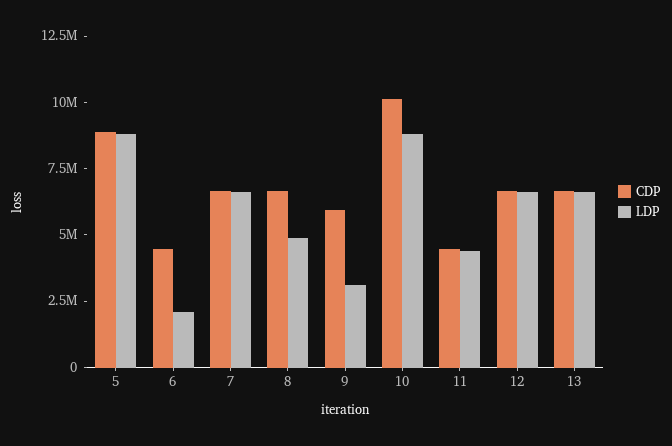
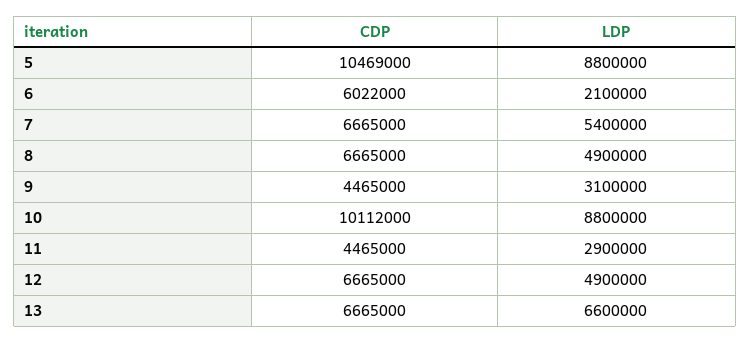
CDP, 5: 9000000 -> 10469000
CDP, 6: 4500000 -> 6022000
LDP, 7: 6500000 -> 5400000
CDP, 9: 6000000 -> 4465000
LDP, 11: 4500000 -> 2900000
LDP, 12: 6500000 -> 4900000

